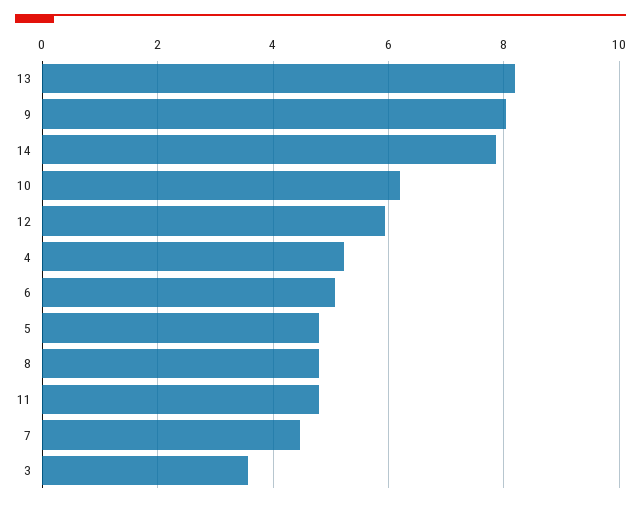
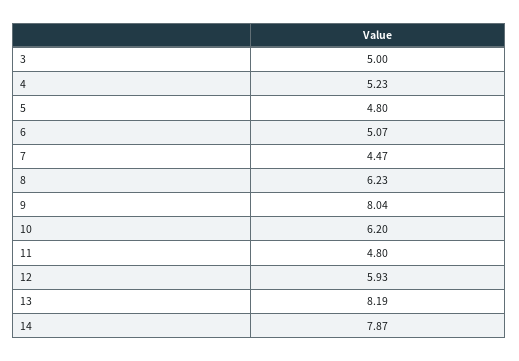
8: 4.8 -> 6.23
3: 3.6 -> 5

